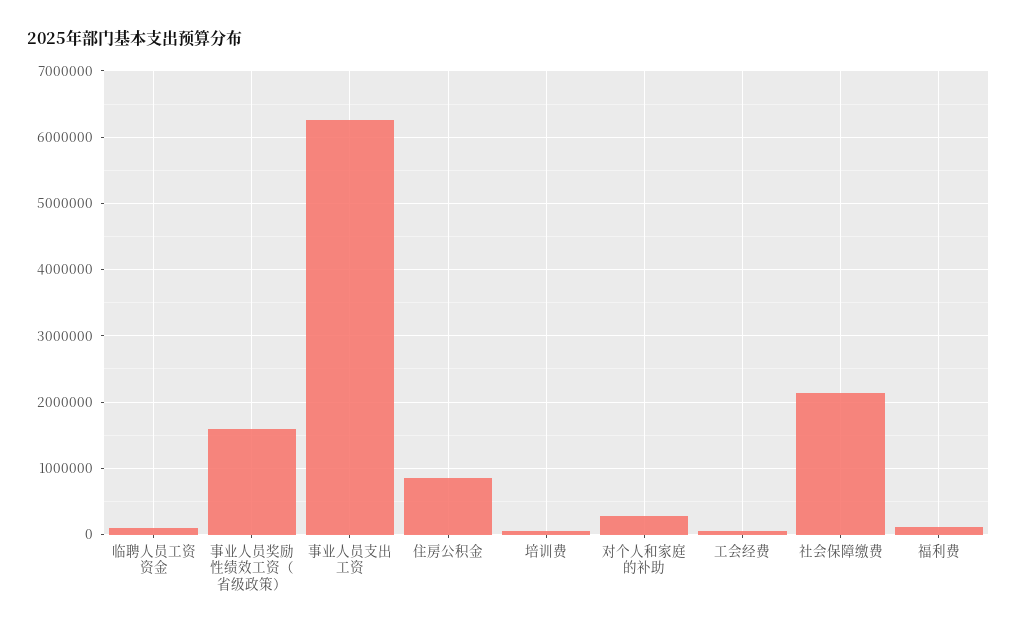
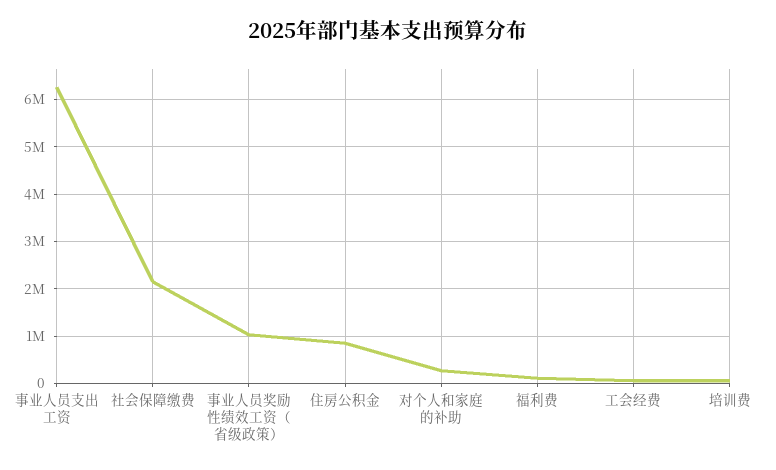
临聘人员工资资金: 100000 -> none
事业人员奖励性绩效工资（省级政策）: 1600000 -> 1000000

